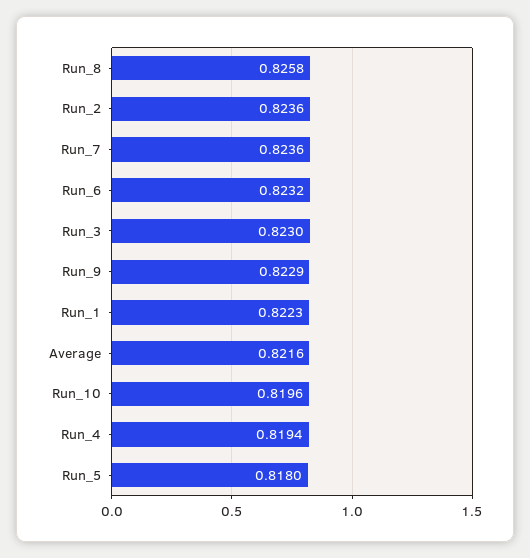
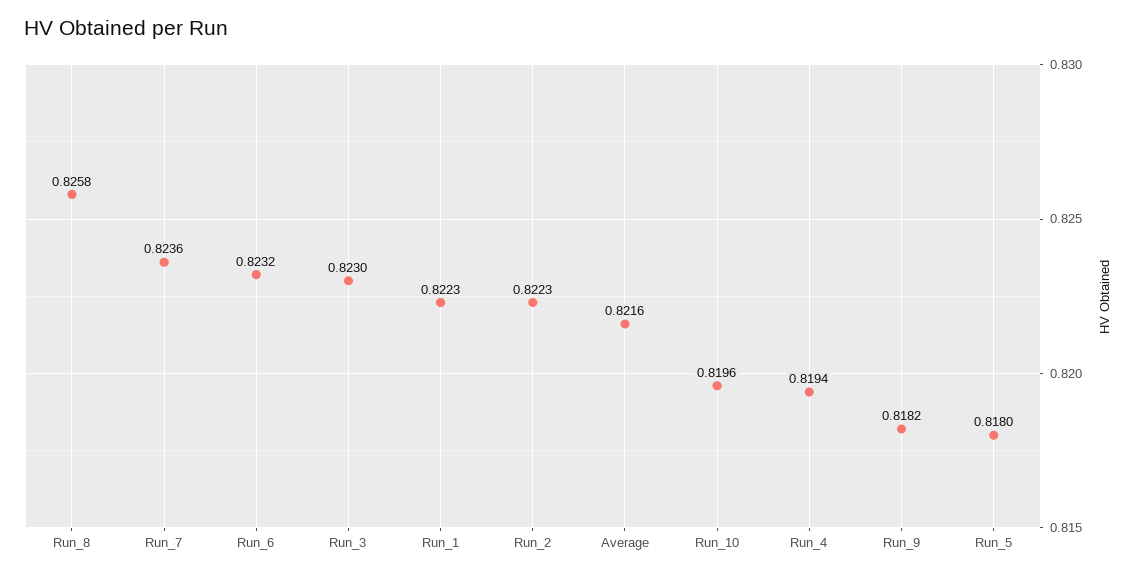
Run_2: 0.8236 -> 0.8223
Run_9: 0.8229 -> 0.8182

